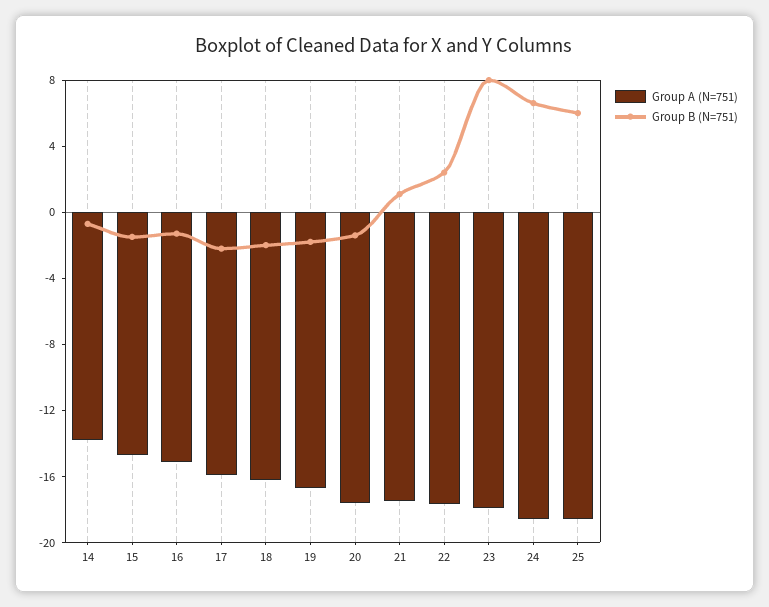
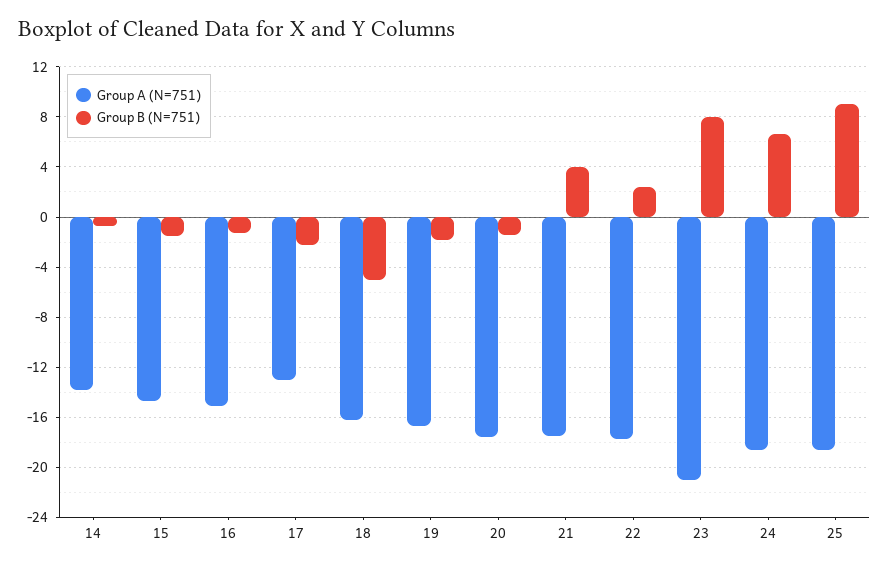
Group A (N=751), 17: -16 -> -13
Group B (N=751), 18: -2 -> -5
Group B (N=751), 21: 1 -> 4
Group A (N=751), 23: -18 -> -21
Group B (N=751), 25: 6 -> 9

